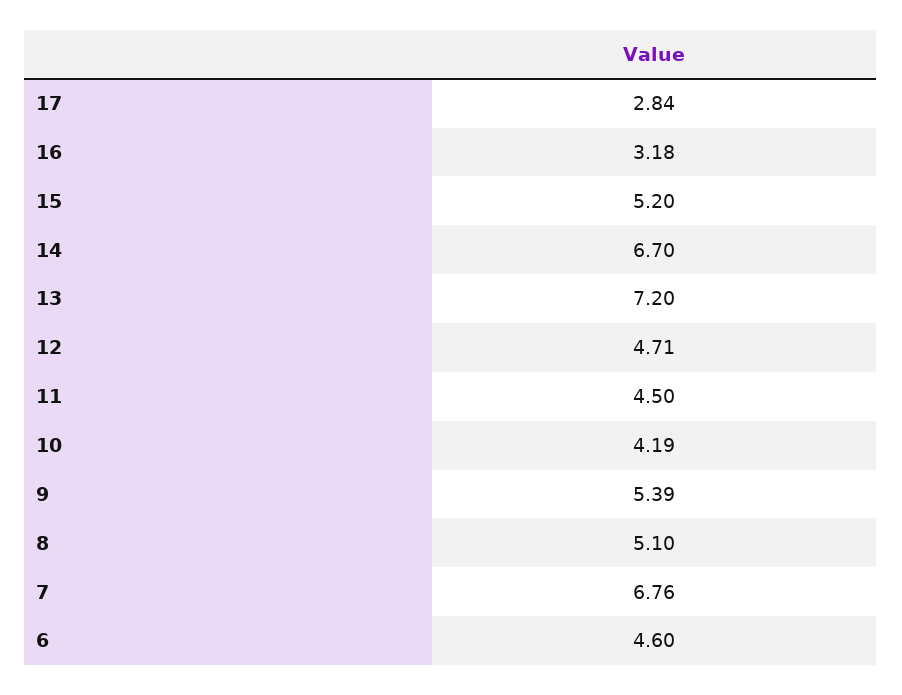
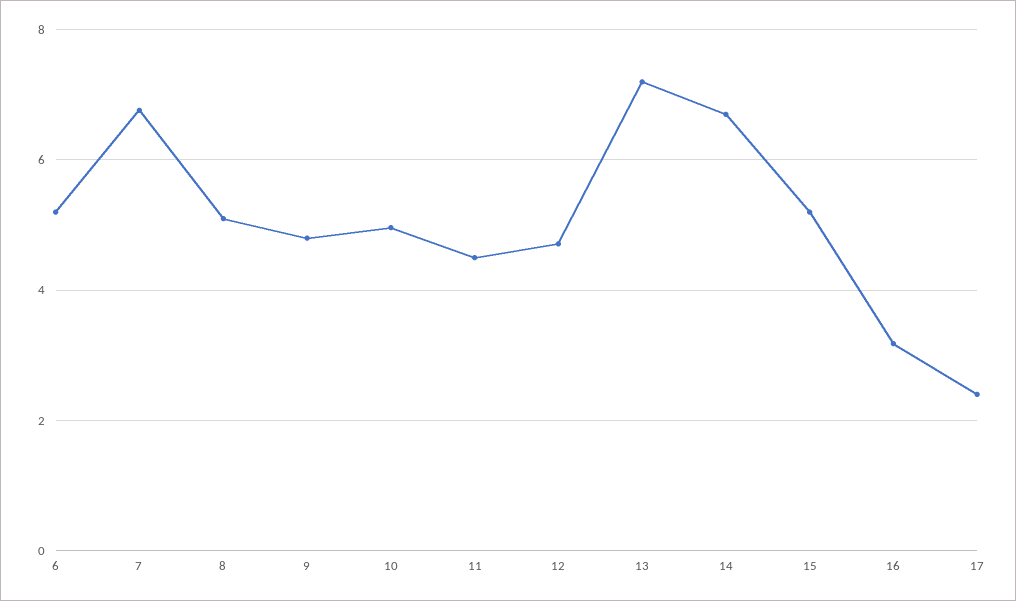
17: 2.84 -> 2.4
10: 4.19 -> 5
9: 5.39 -> 4.8
6: 4.6 -> 5.2

